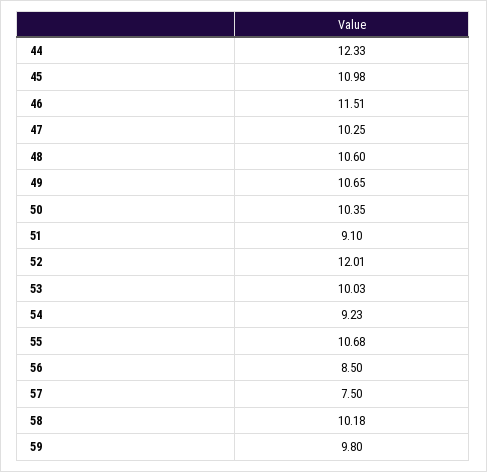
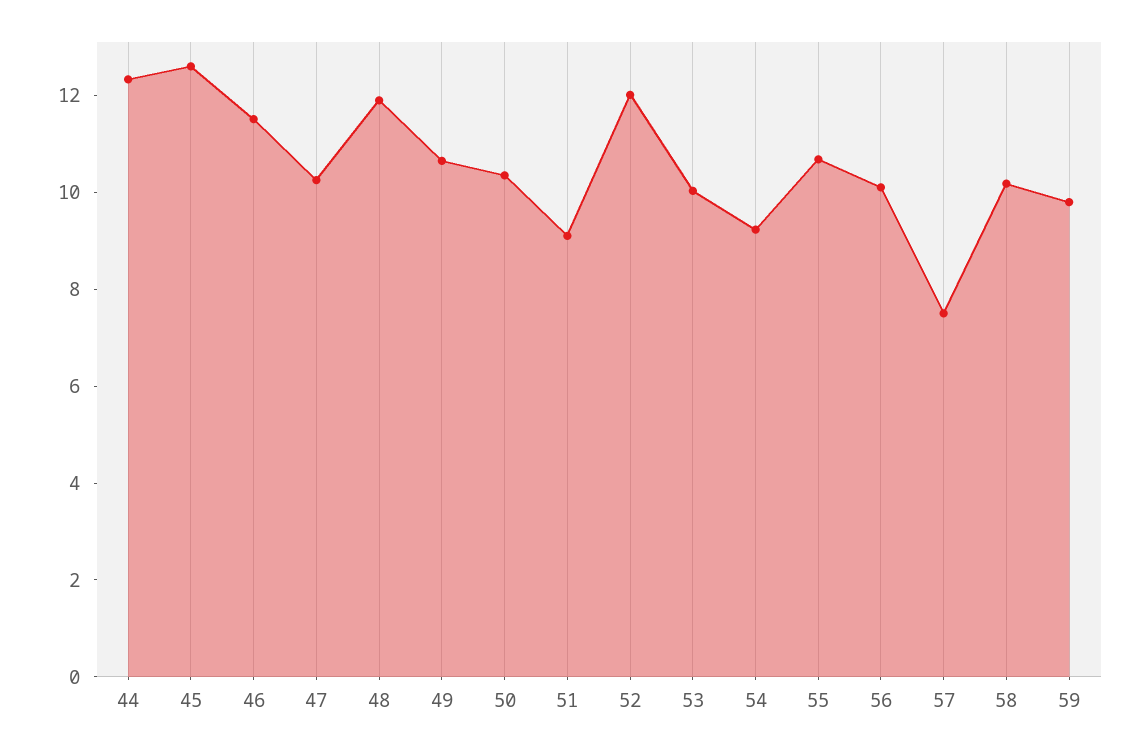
45: 10.98 -> 12.5
48: 10.6 -> 12
56: 8.5 -> 10

